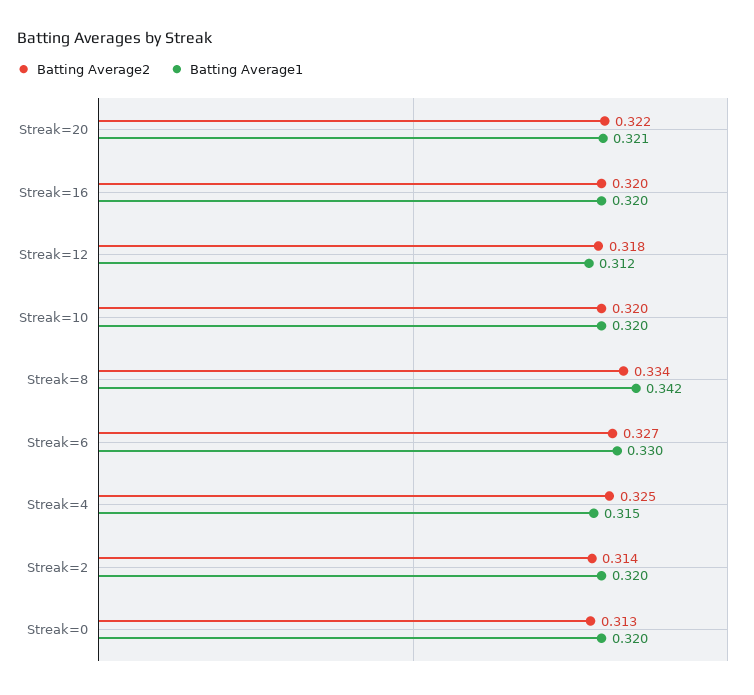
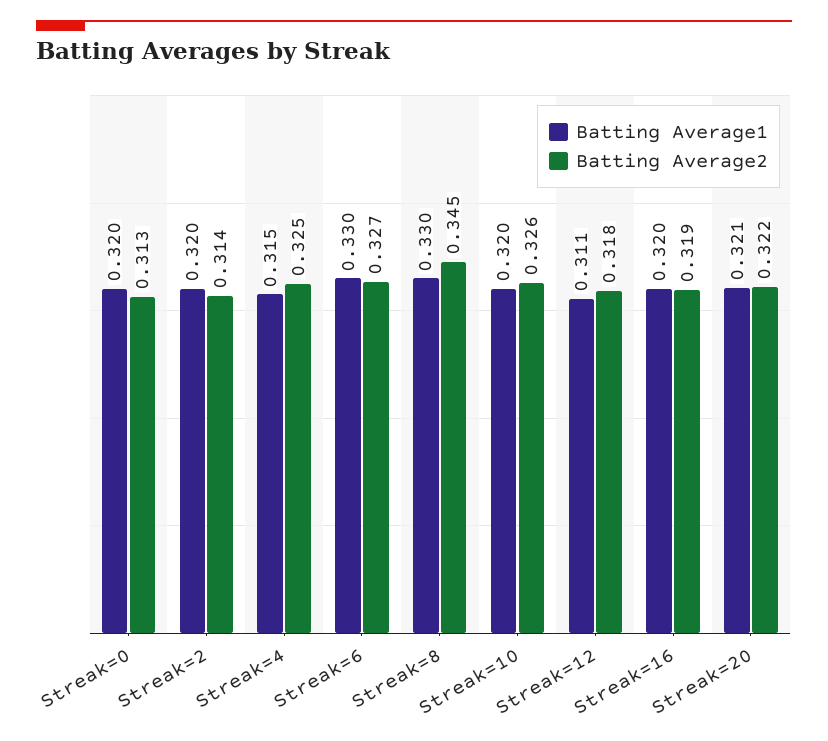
Batting Average2, Streak=16: 0.32 -> 0.319
Batting Average1, Streak=12: 0.312 -> 0.311
Batting Average2, Streak=10: 0.32 -> 0.326
Batting Average2, Streak=8: 0.334 -> 0.345
Batting Average1, Streak=8: 0.342 -> 0.33

